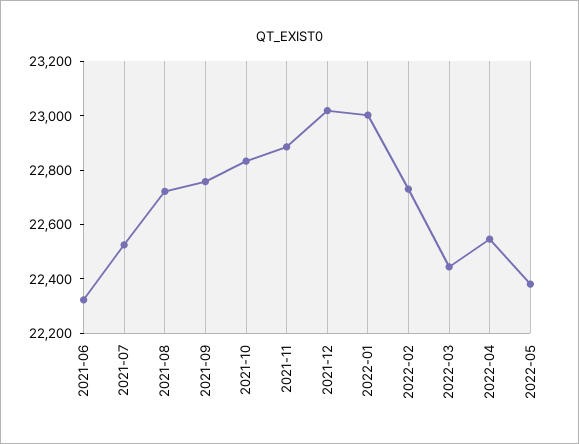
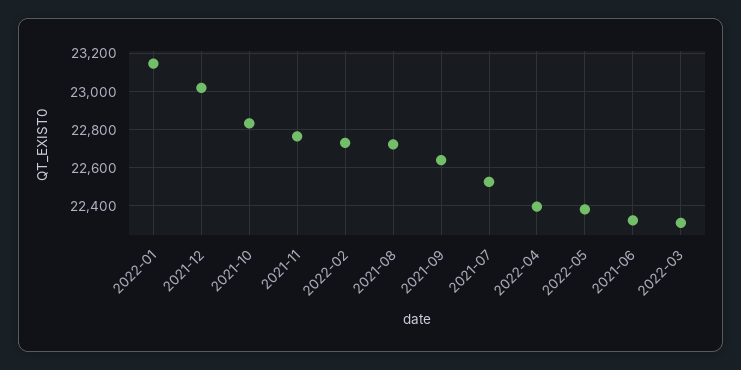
2021-09: 22750 -> 22650
2021-11: 22900 -> 22750
2022-01: 23000 -> 23150
2022-03: 22450 -> 22300
2022-04: 22550 -> 22400

